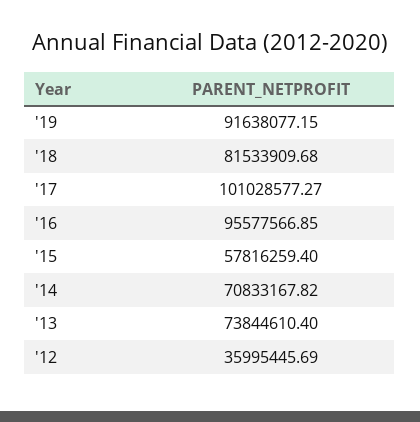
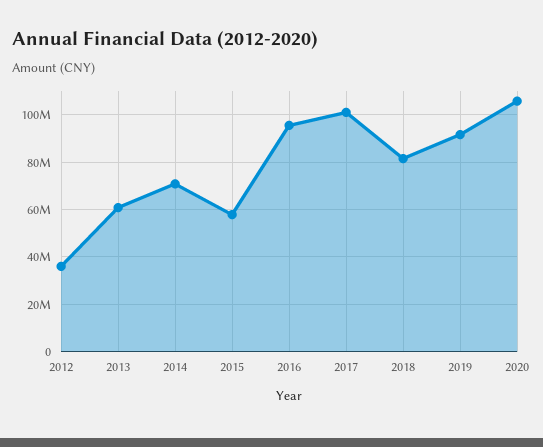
'13: 73844610.4 -> 60000000
2020: none -> 105000000

